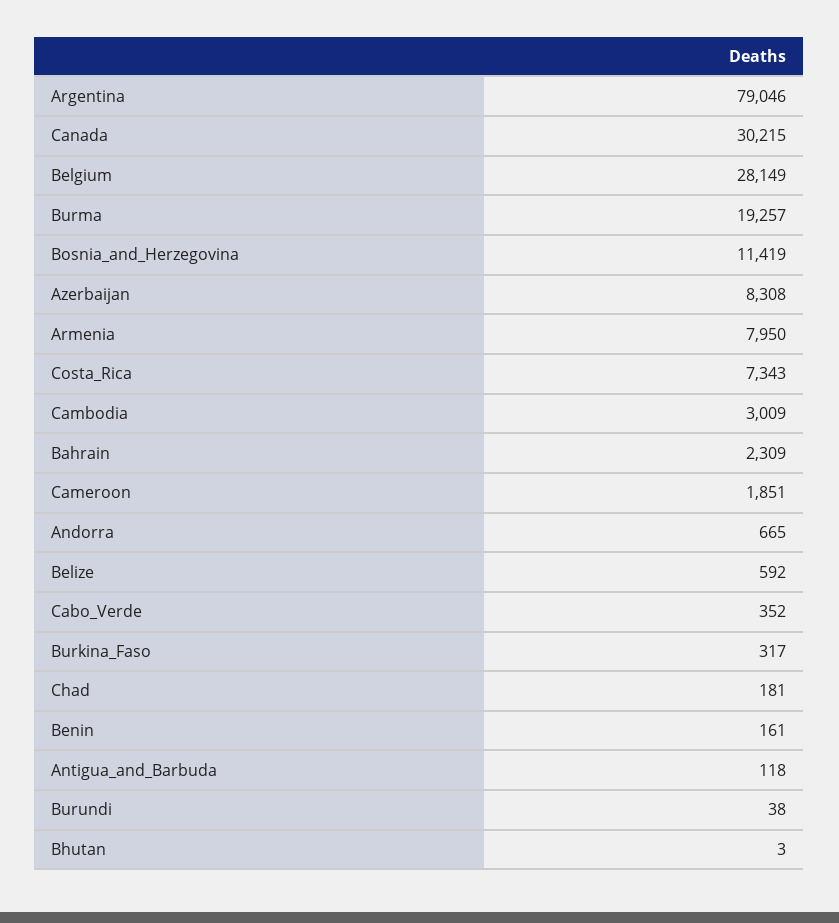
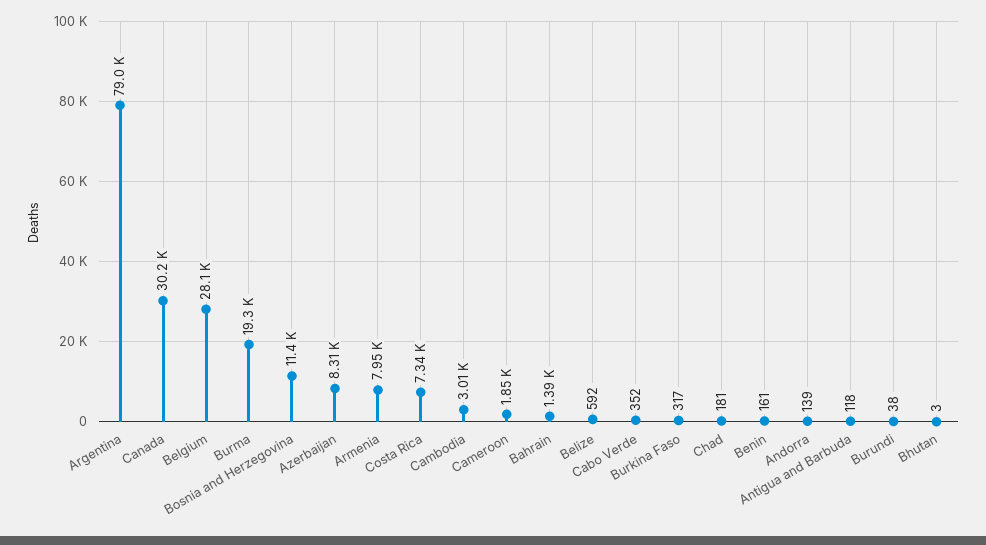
Bahrain: 2309 -> 1390
Andorra: 665 -> 139

